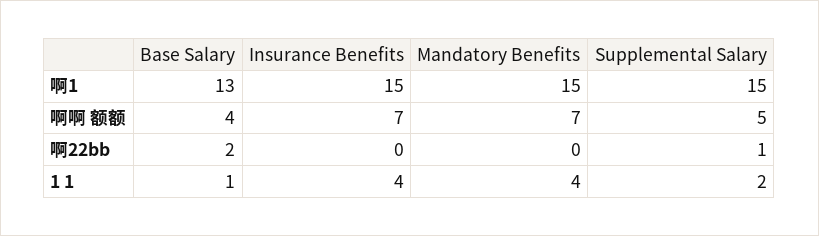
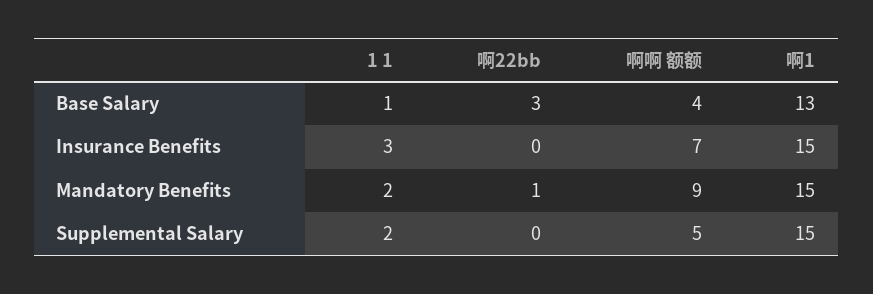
Mandatory Benefits, 啊啊 额额: 7 -> 9
Base Salary, 啊22bb: 2 -> 3
Mandatory Benefits, 啊22bb: 0 -> 1
Supplemental Salary, 啊22bb: 1 -> 0
Insurance Benefits, 1 1: 4 -> 3
Mandatory Benefits, 1 1: 4 -> 2

